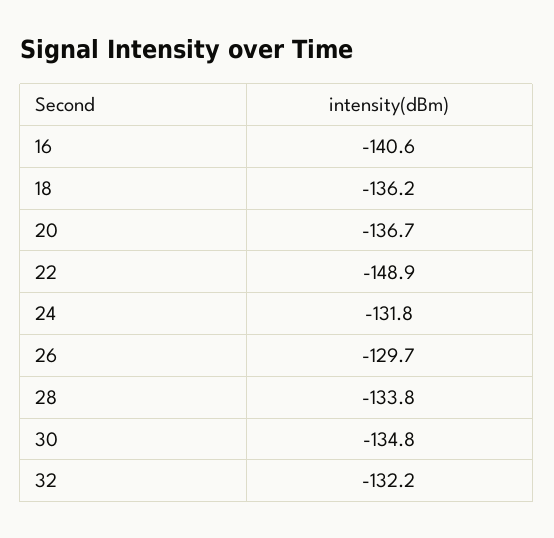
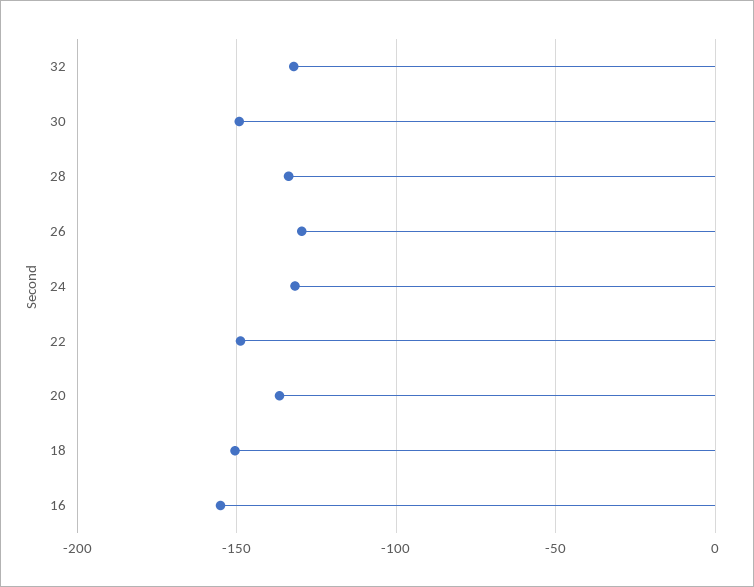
16: -140.6 -> -155
18: -136.2 -> -150
30: -134.8 -> -150

